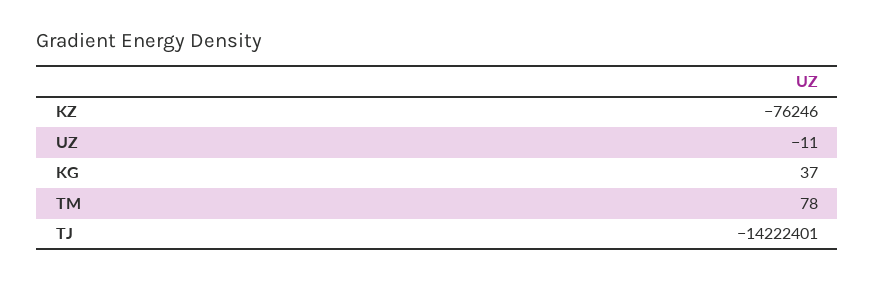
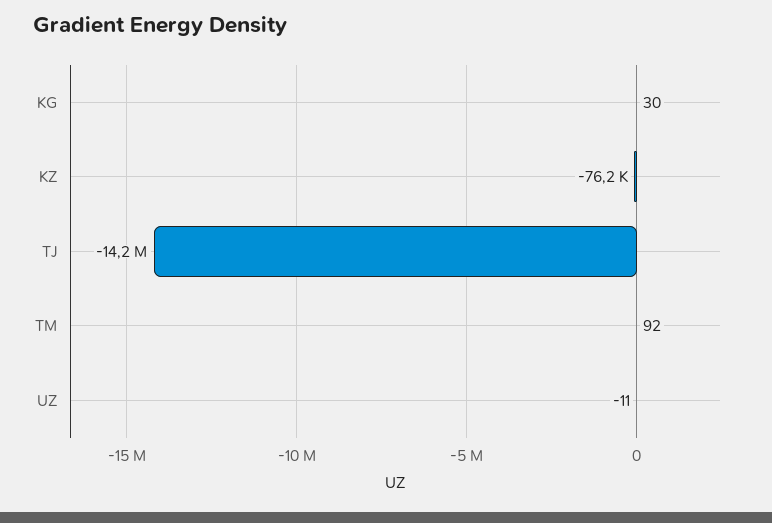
KG: 37 -> 30
TM: 78 -> 92

